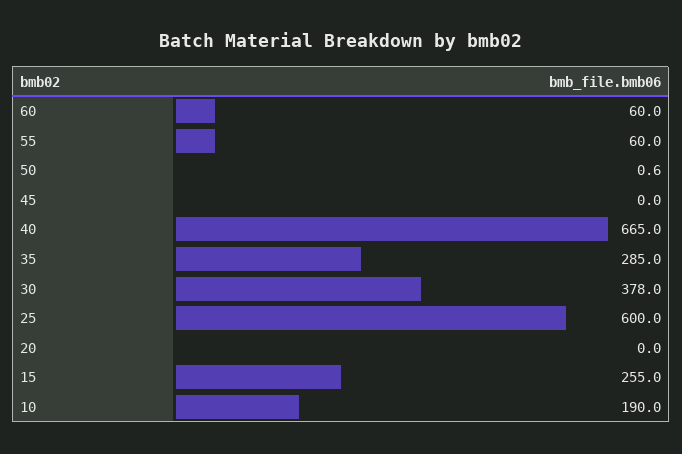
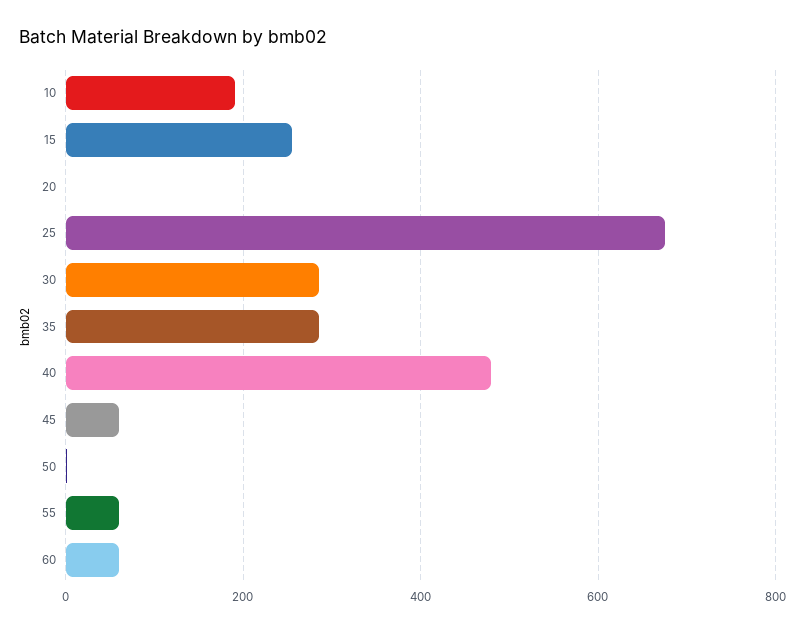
45: 0 -> 60
40: 665 -> 480
30: 378 -> 280
25: 600 -> 680

